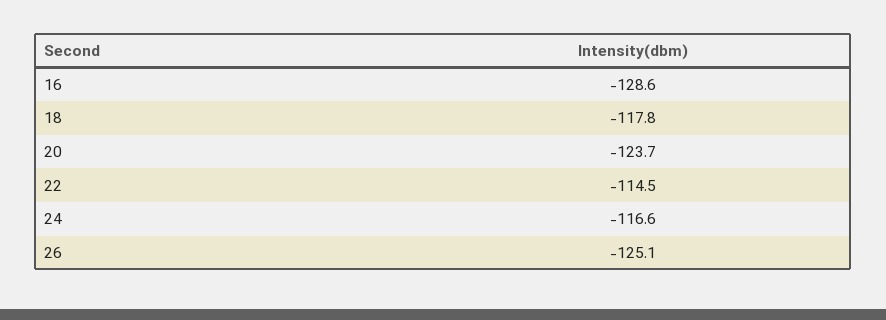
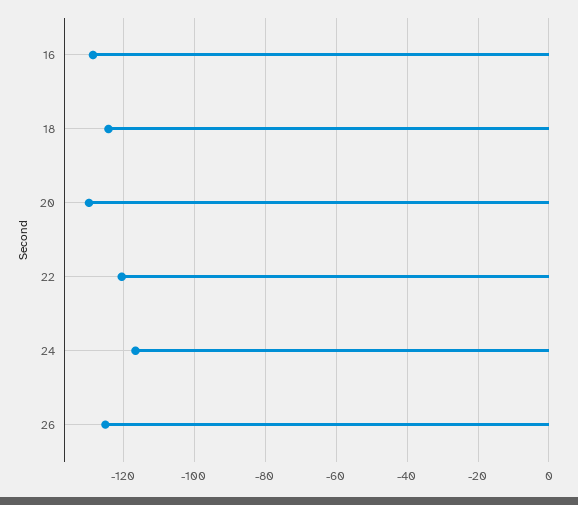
18: -117.8 -> -124
20: -123.7 -> -130
22: -114.5 -> -120

